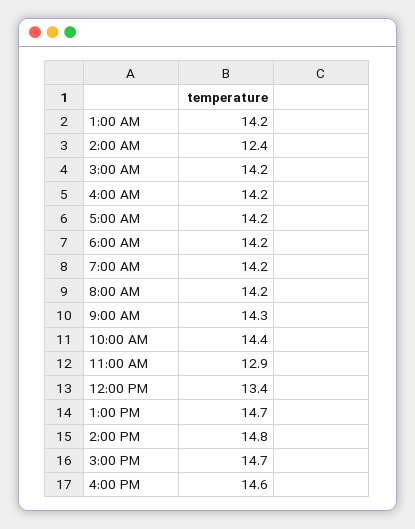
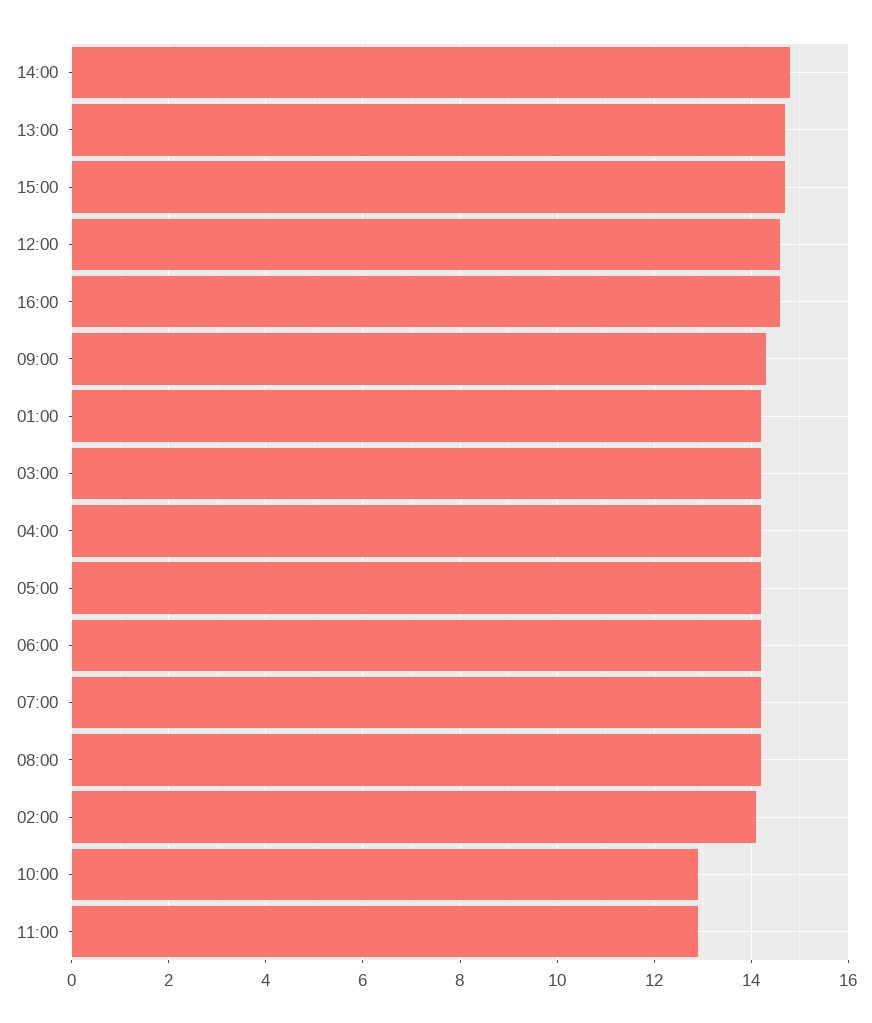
2:00 AM: 12.4 -> 14
10:00 AM: 14.4 -> 13
12:00 PM: 13.4 -> 14.5

